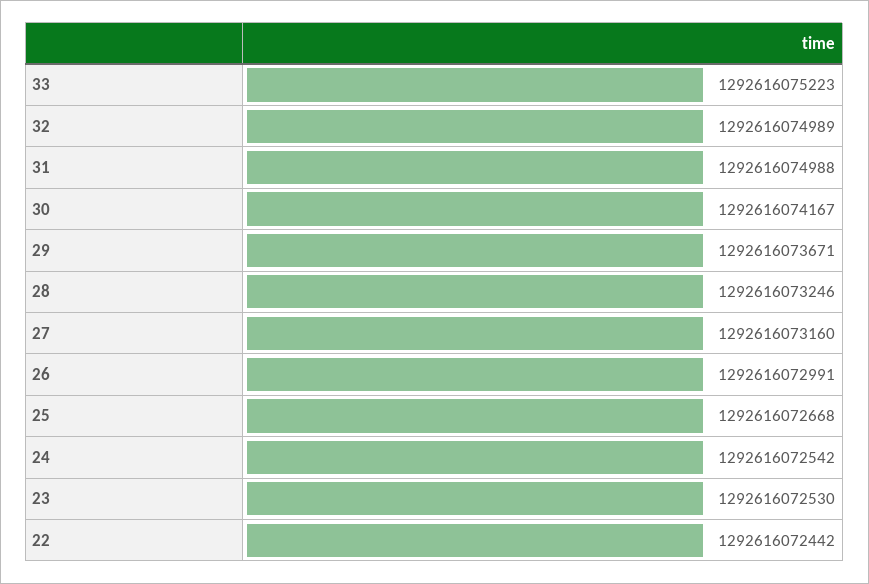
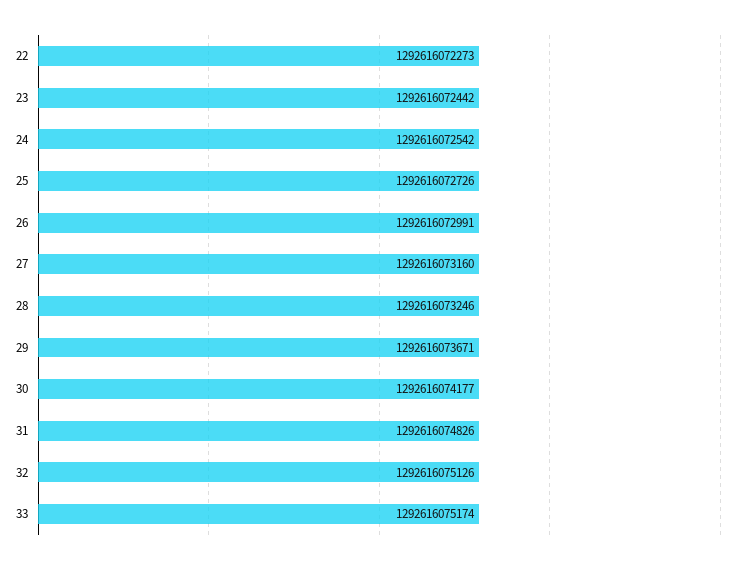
33: 1292616075223 -> 1292616075174
32: 1292616074989 -> 1292616075126
31: 1292616074988 -> 1292616074826
30: 1292616074167 -> 1292616074177
25: 1292616072668 -> 1292616072726
23: 1292616072530 -> 1292616072442
22: 1292616072442 -> 1292616072273

